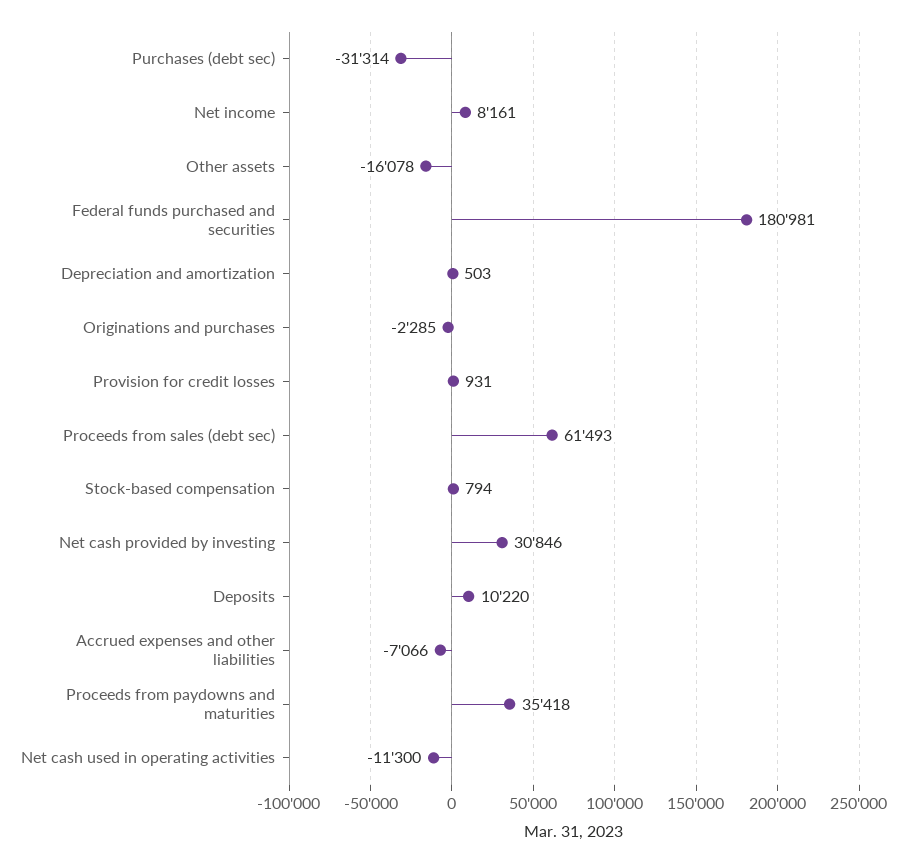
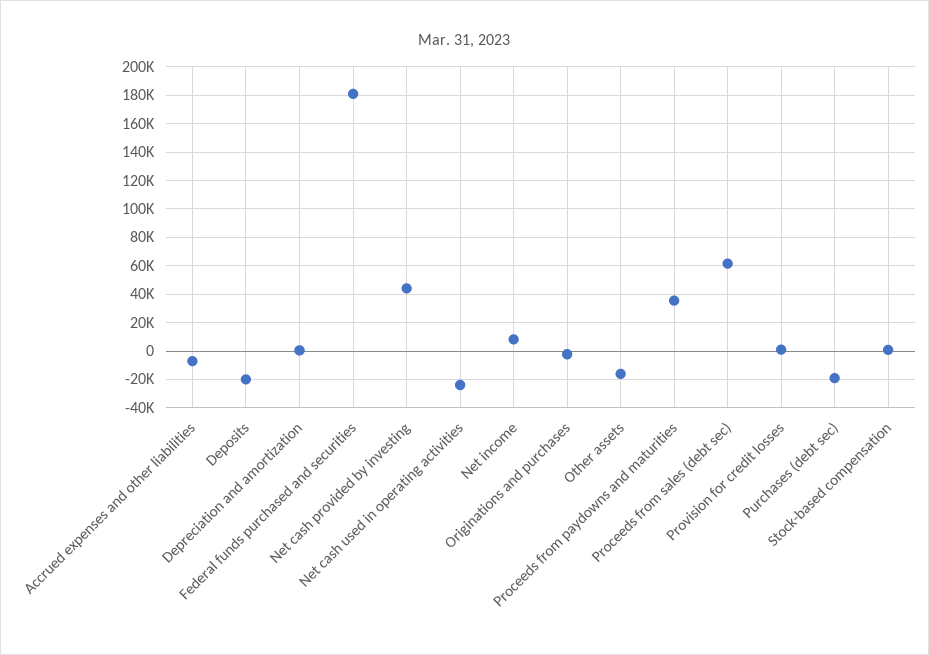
Purchases (debt sec): -31314 -> -20000
Net cash provided by investing: 30846 -> 45000
Deposits: 10220 -> -20000
Net cash used in operating activities: -11300 -> -25000

